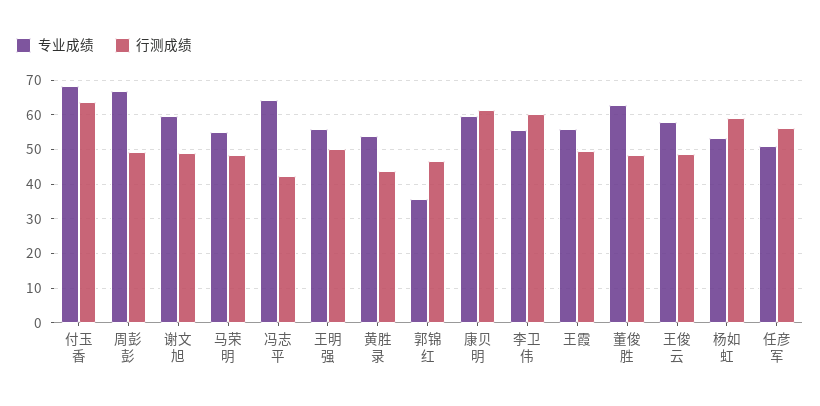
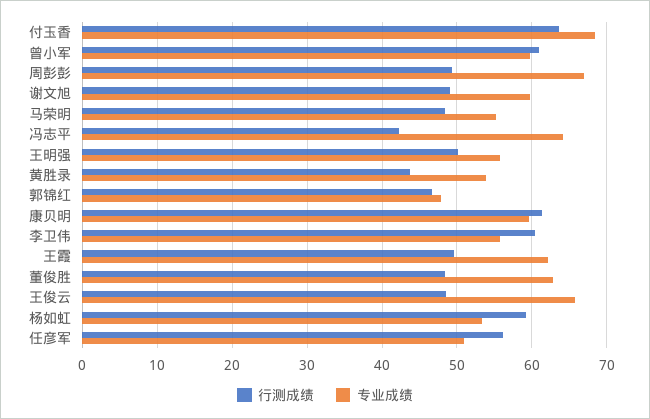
专业成绩, 郭锦红: 36 -> 48
专业成绩, 王霞: 56 -> 62
专业成绩, 王俊云: 58 -> 66
行测成绩, 曾小军: none -> 61
专业成绩, 曾小军: none -> 60

